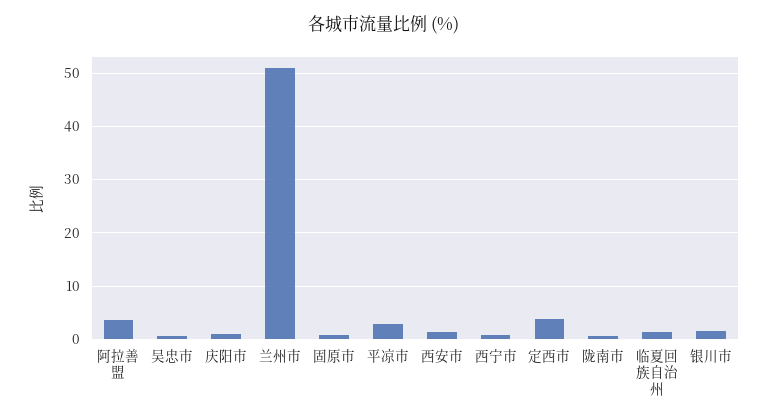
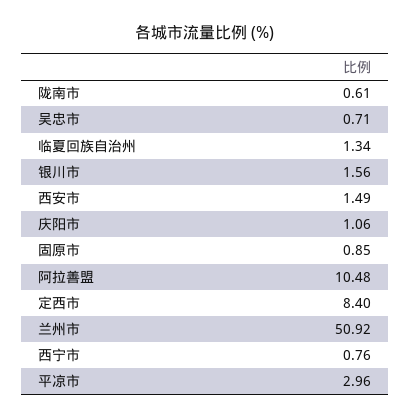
阿拉善盟: 4 -> 10.48
定西市: 4 -> 8.4

